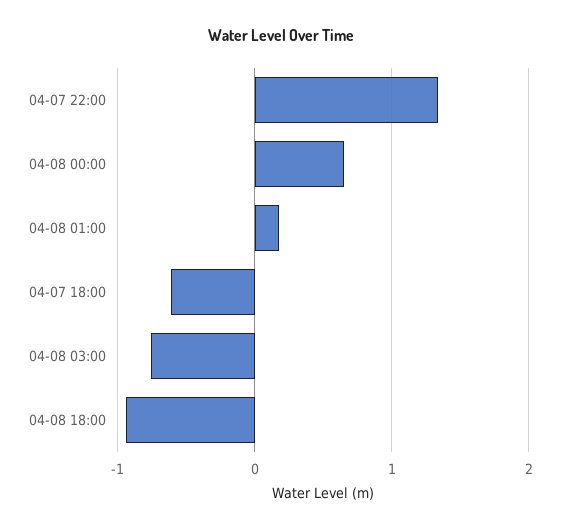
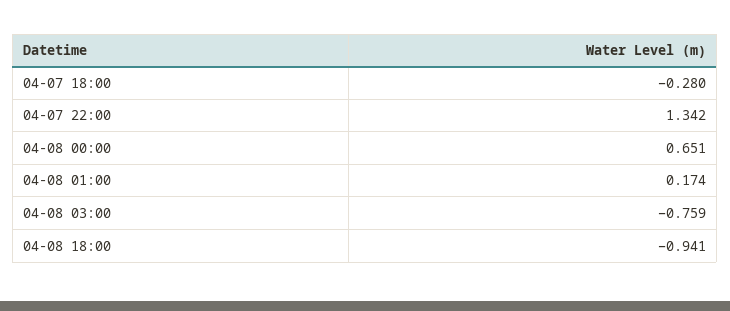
04-07 18:00: -0.6 -> -0.28

